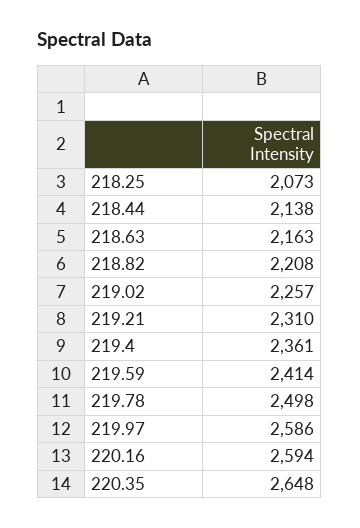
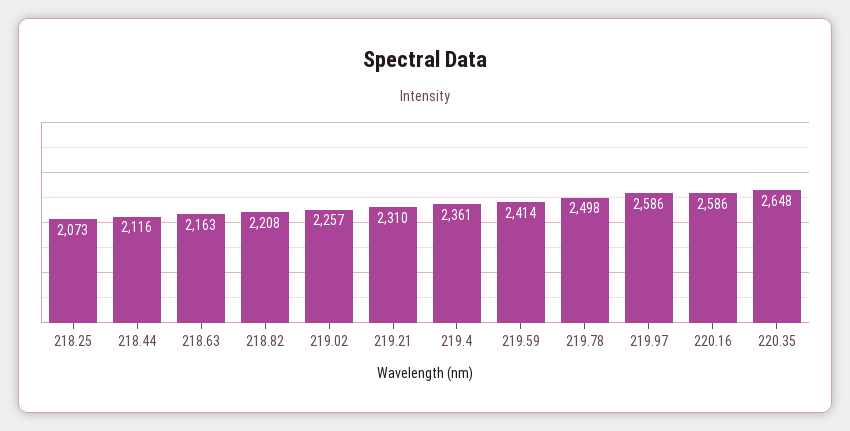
218.44: 2138 -> 2116
220.16: 2594 -> 2586

